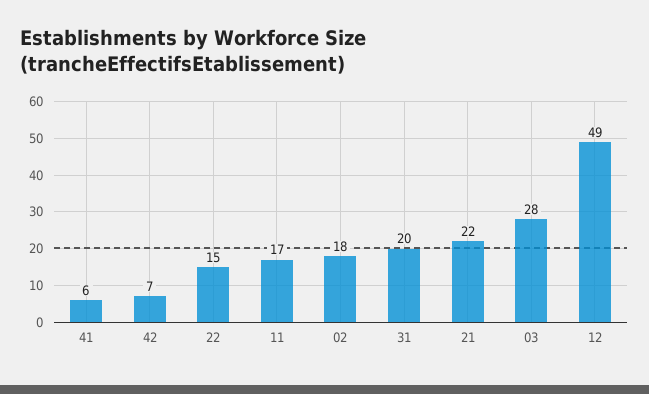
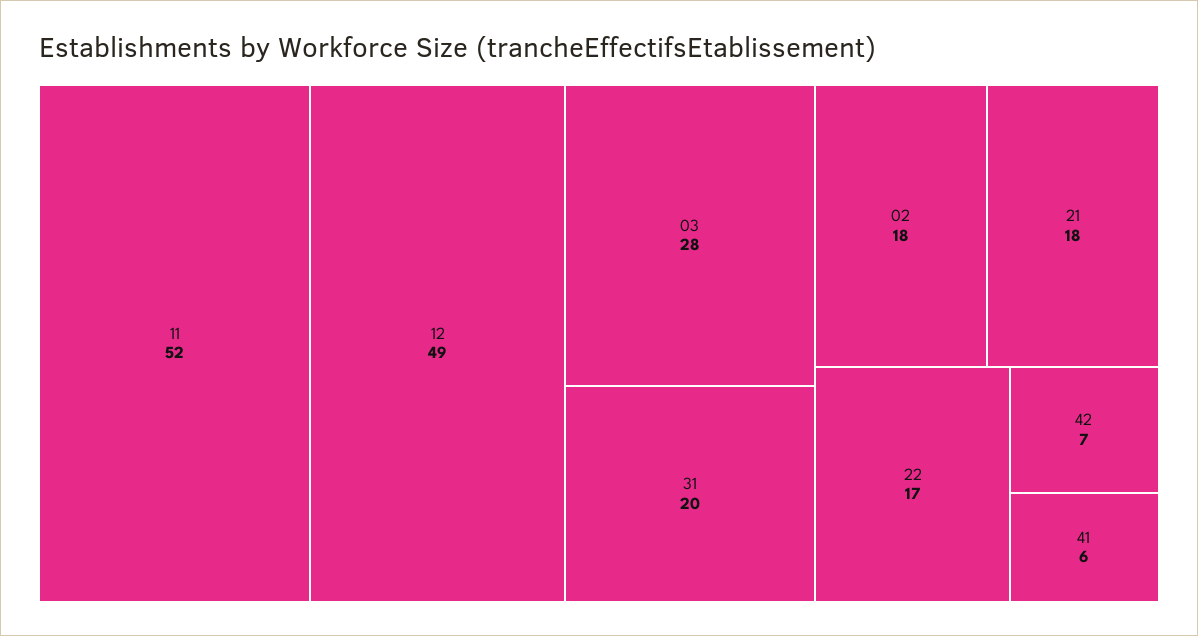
22: 15 -> 17
11: 17 -> 52
21: 22 -> 18

